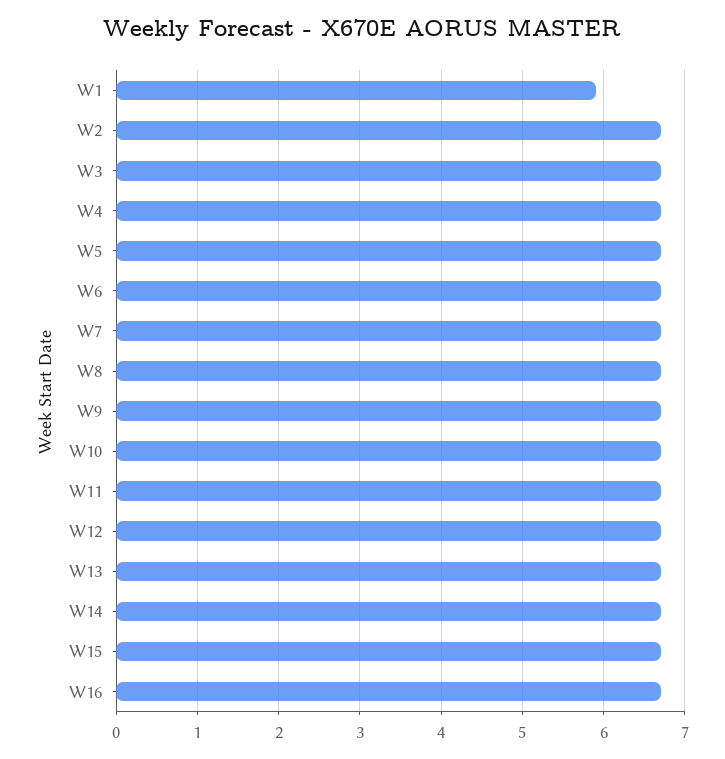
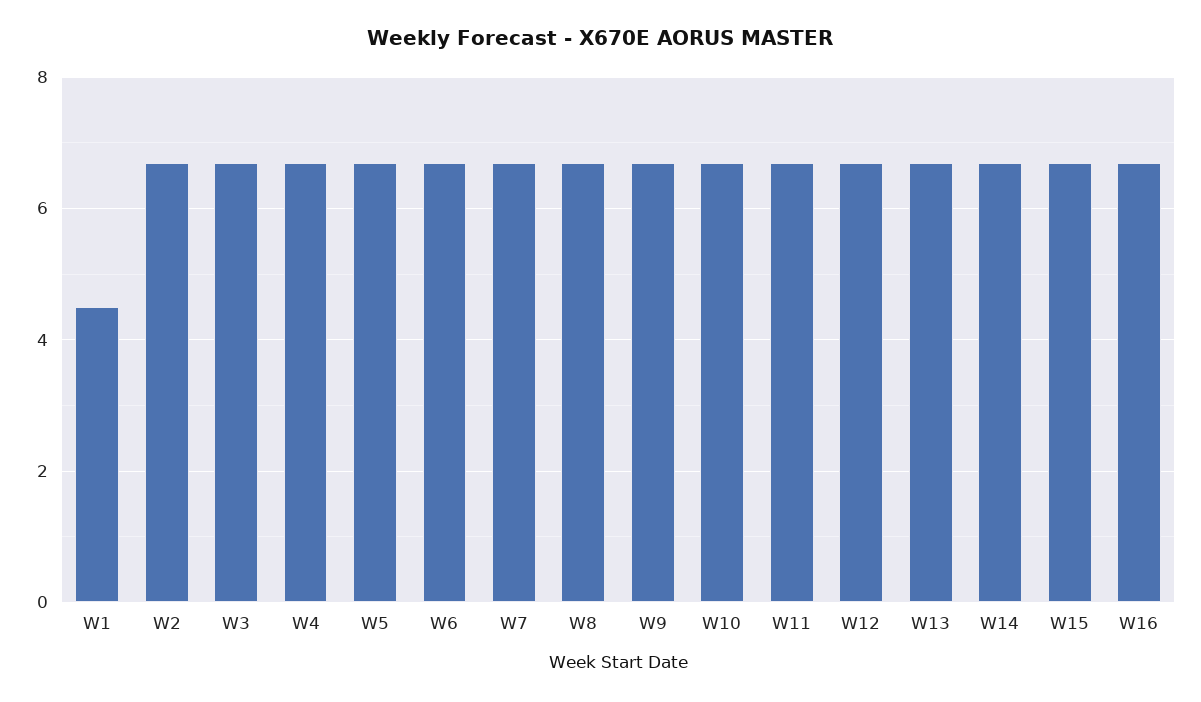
W1: 5.9 -> 4.5

